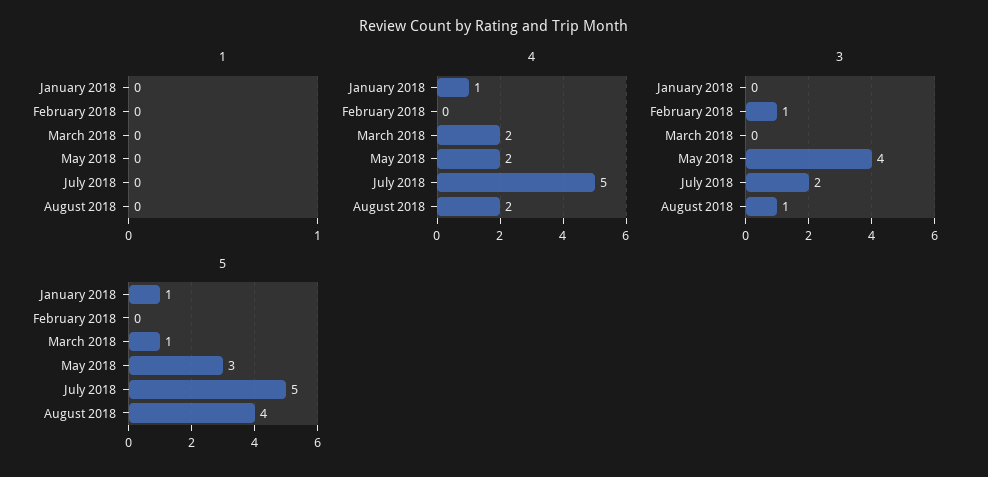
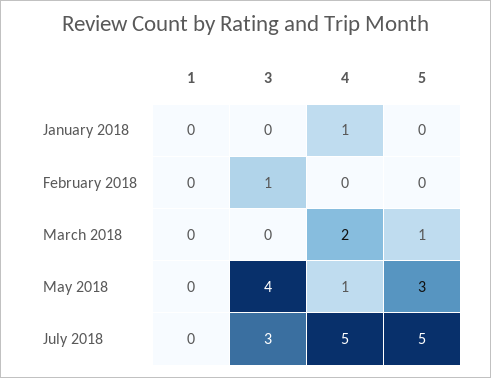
1, August 2018: 0 -> none
4, May 2018: 2 -> 1
4, August 2018: 2 -> none
3, July 2018: 2 -> 3
3, August 2018: 1 -> none
5, January 2018: 1 -> 0
5, August 2018: 4 -> none

